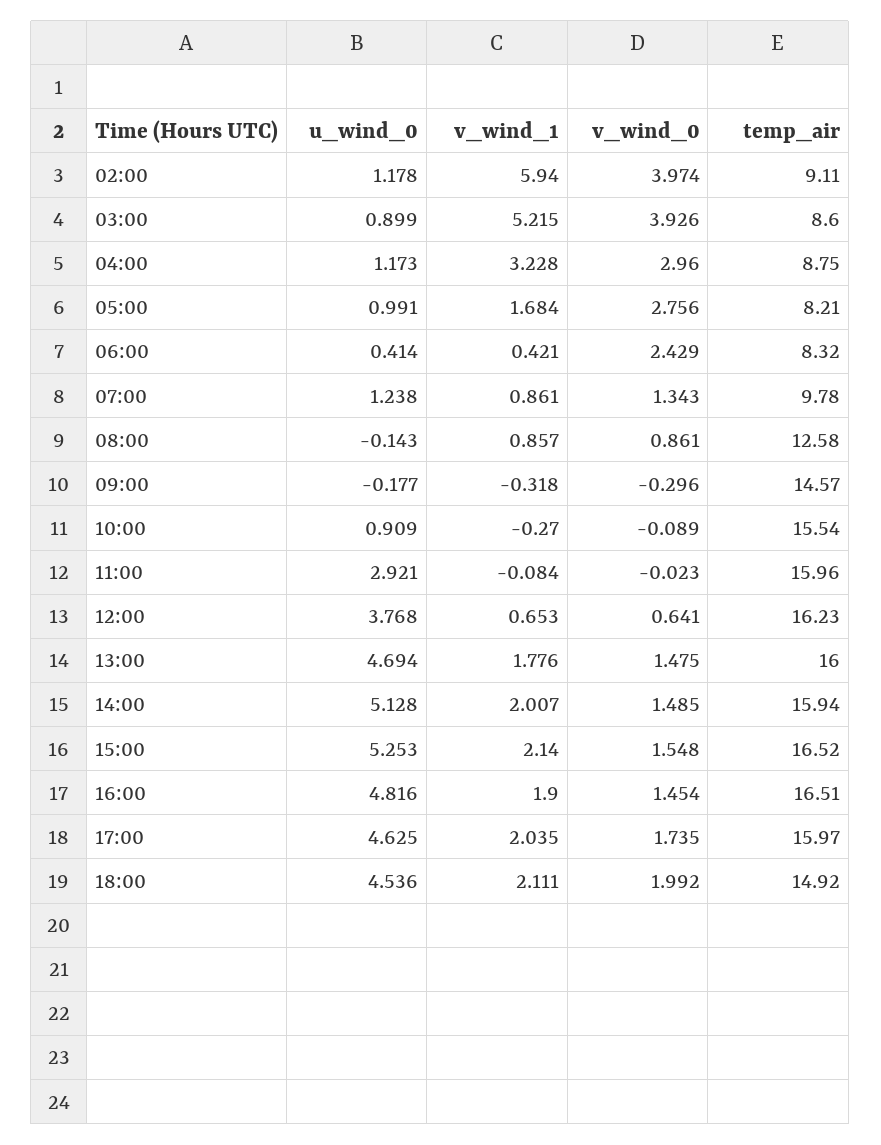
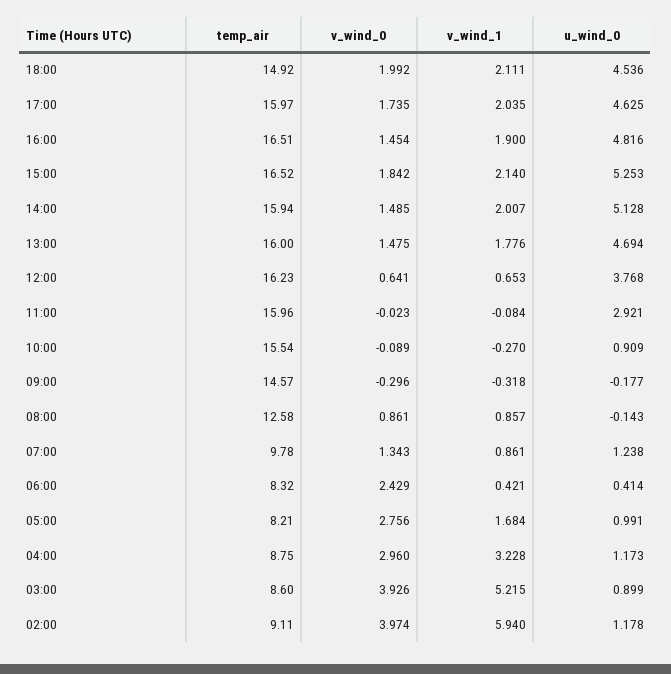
v_wind_0, 15:00: 1.548 -> 1.842

